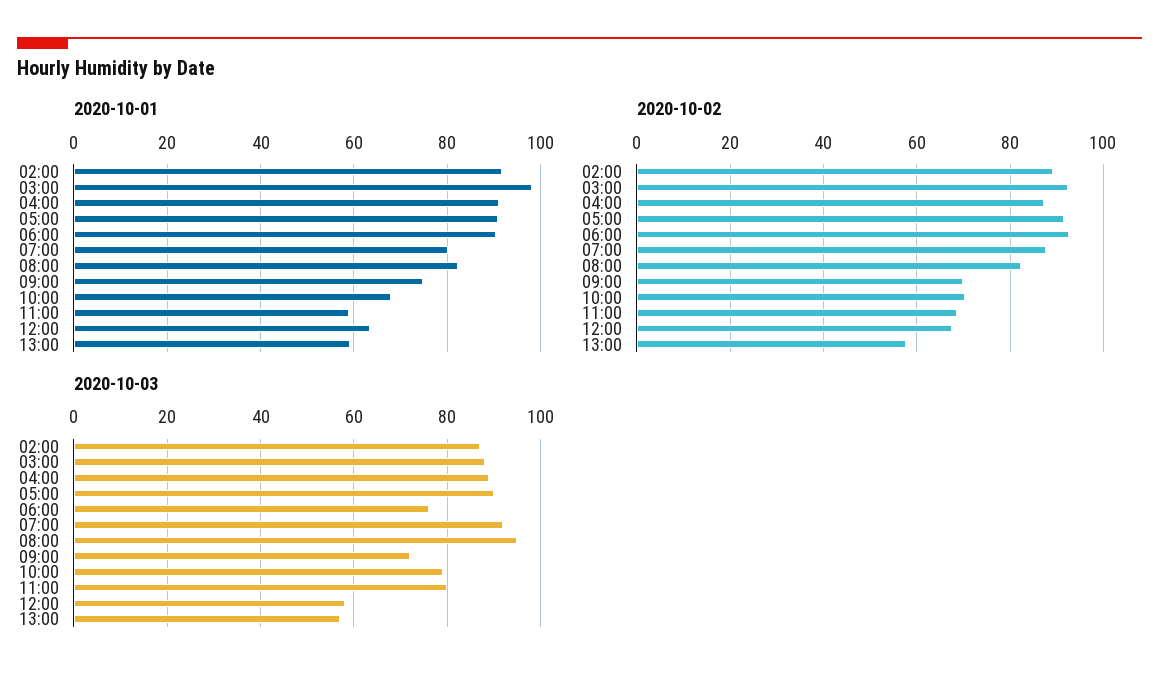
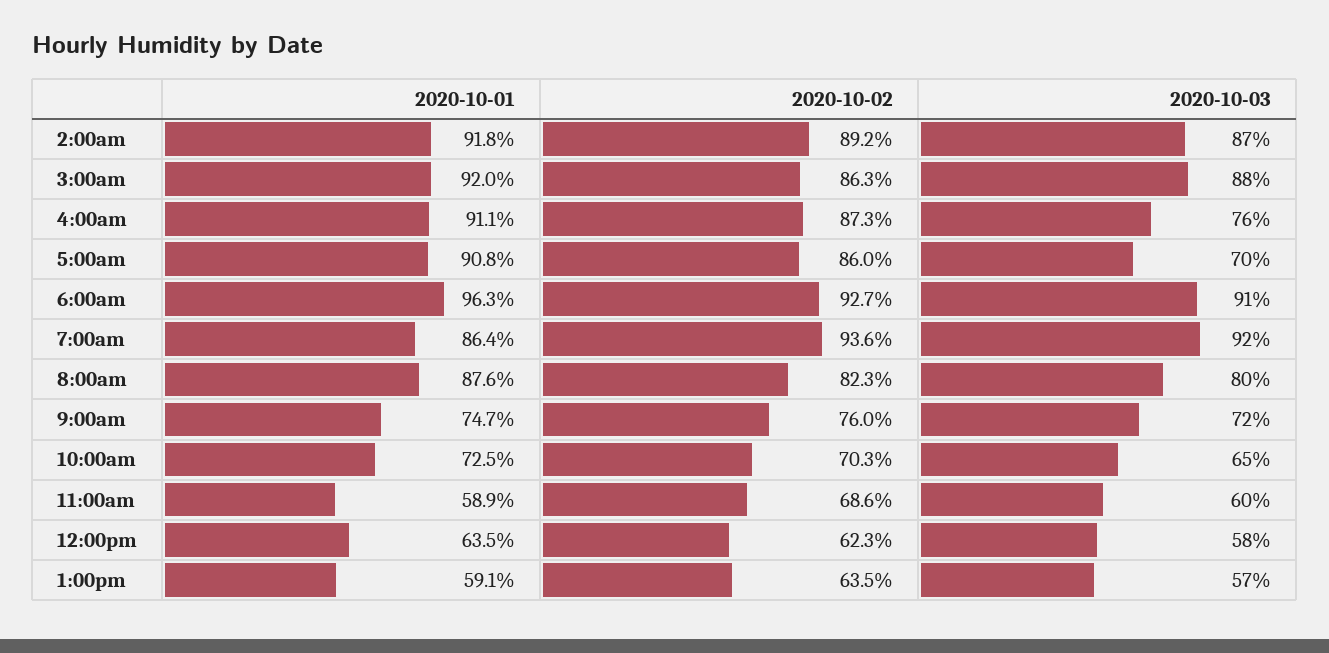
2020-10-01, 03:00: 98 -> 92
2020-10-01, 06:00: 90 -> 96.3
2020-10-01, 07:00: 80 -> 86.4
2020-10-01, 08:00: 82 -> 87.6
2020-10-01, 10:00: 68 -> 72.5
2020-10-02, 03:00: 92 -> 86.3
2020-10-02, 05:00: 92 -> 86
2020-10-02, 07:00: 88 -> 93.6
2020-10-02, 09:00: 70 -> 76
2020-10-02, 12:00: 68 -> 62.3
2020-10-02, 13:00: 58 -> 63.5
2020-10-03, 04:00: 90 -> 76
2020-10-03, 05:00: 90 -> 70
2020-10-03, 06:00: 75 -> 91
2020-10-03, 08:00: 95 -> 80
2020-10-03, 10:00: 80 -> 65
2020-10-03, 11:00: 80 -> 60

